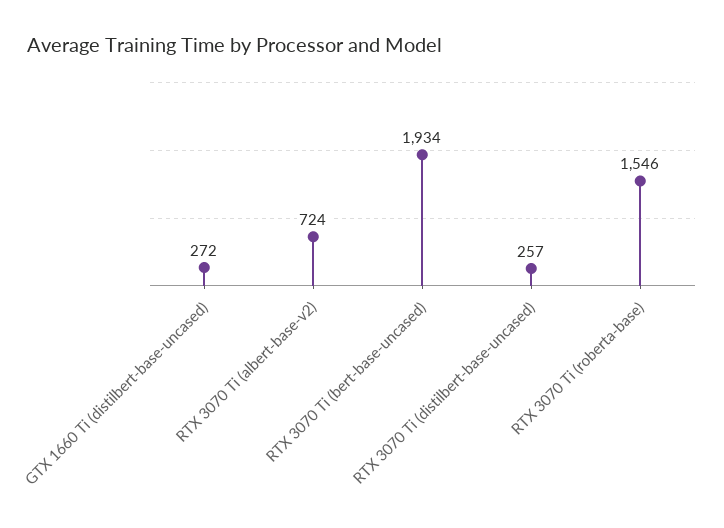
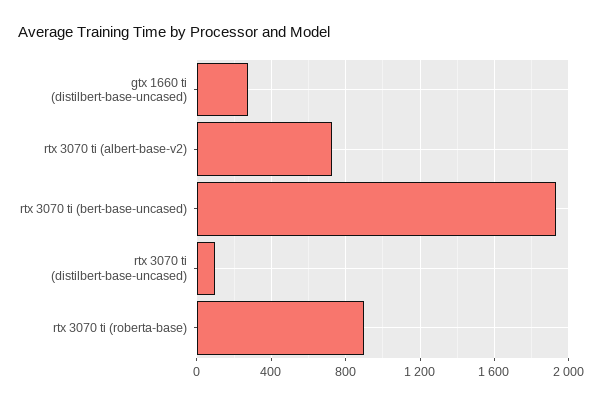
RTX 3070 Ti (distilbert-base-uncased): 257 -> 100
RTX 3070 Ti (roberta-base): 1546 -> 900

